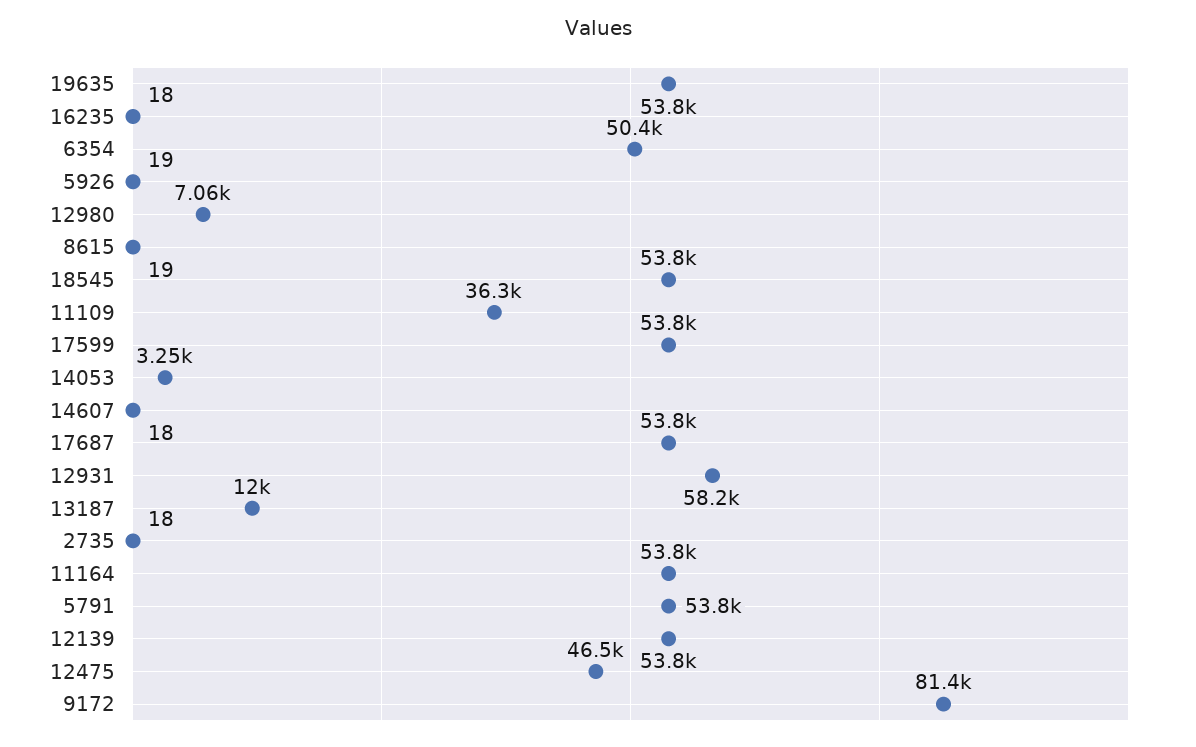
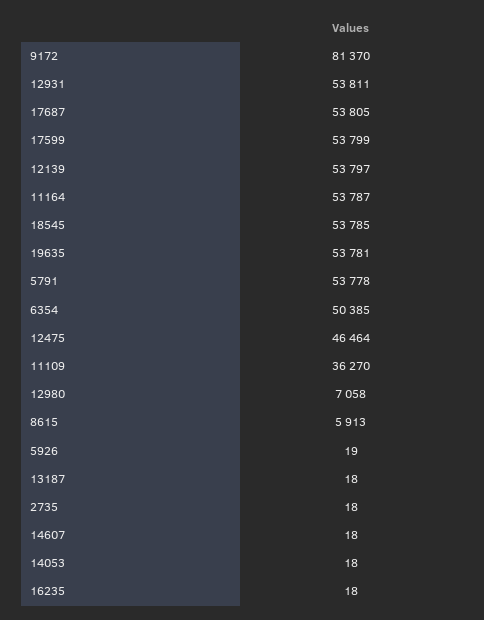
8615: 19 -> 5913
14053: 3250 -> 18
12931: 58200 -> 53811
13187: 12000 -> 18

